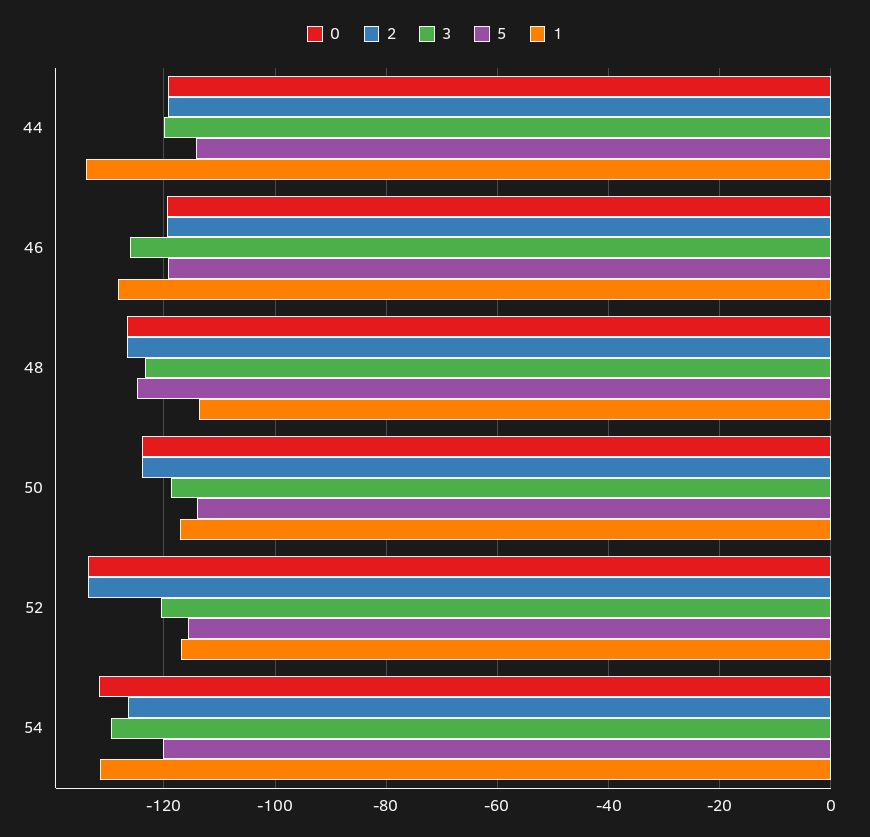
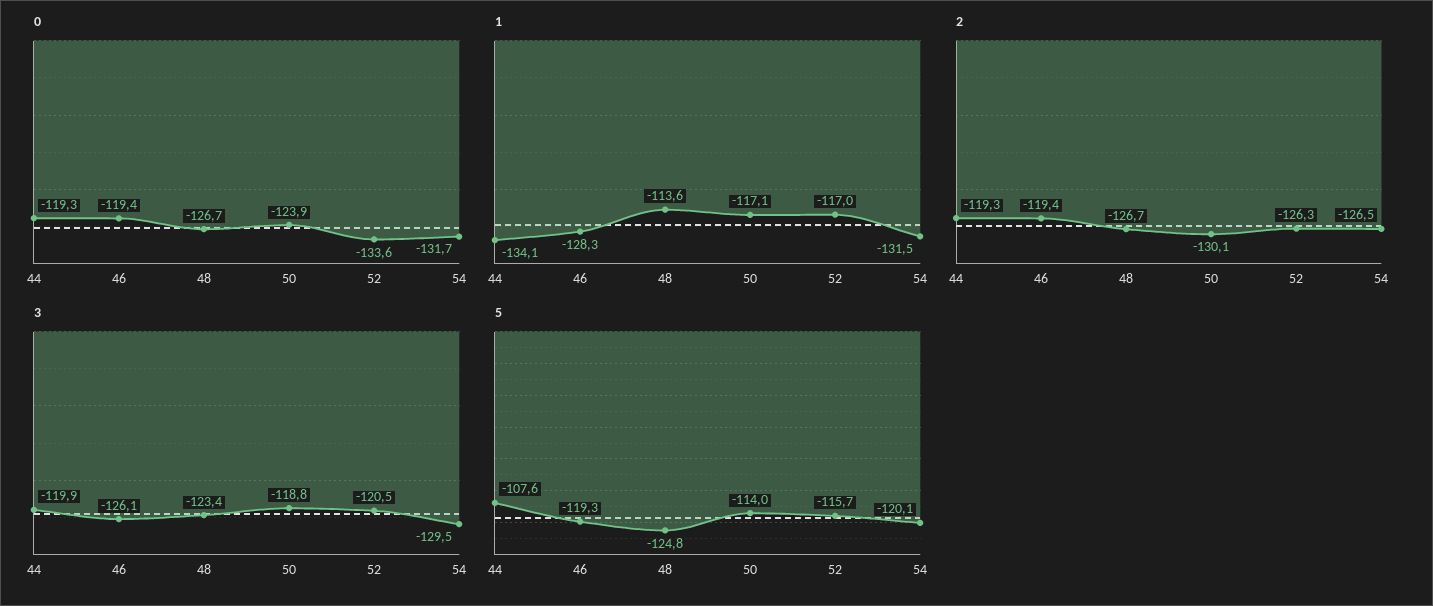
5, 44: -114 -> -107.6
2, 50: -124 -> -130.1
2, 52: -134 -> -126.3

